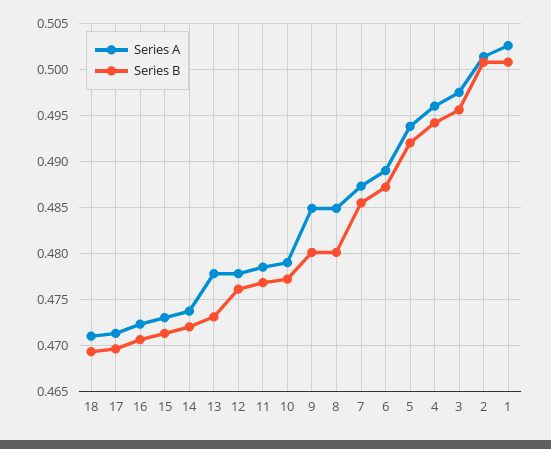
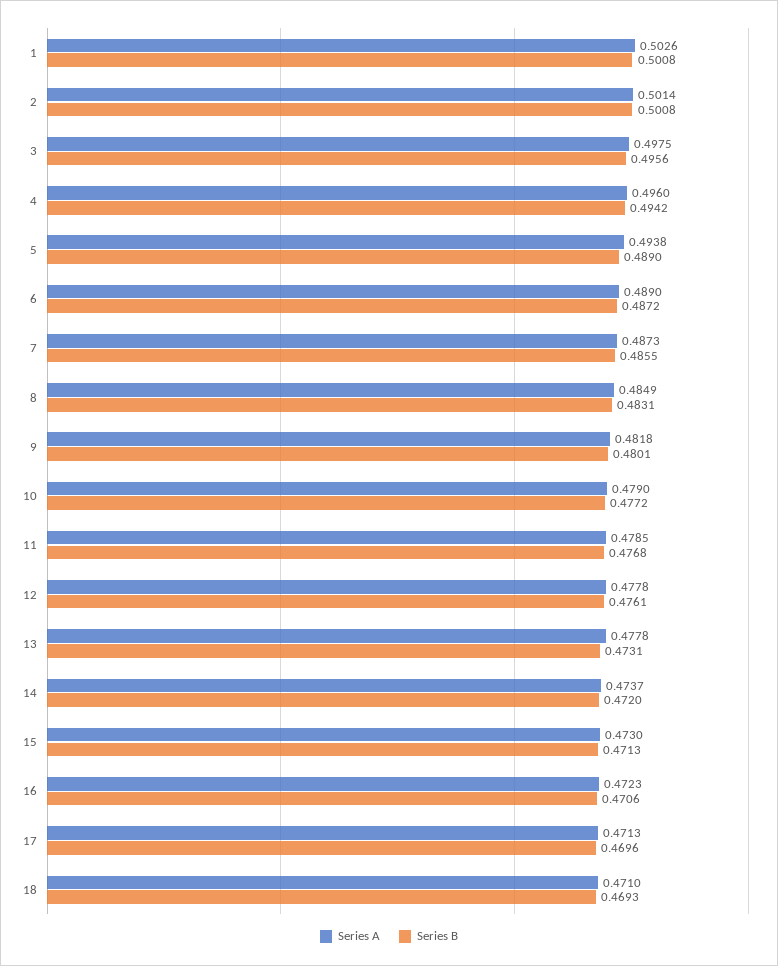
Series A, 9: 0.485 -> 0.4818
Series B, 8: 0.48 -> 0.4831
Series B, 5: 0.492 -> 0.489

